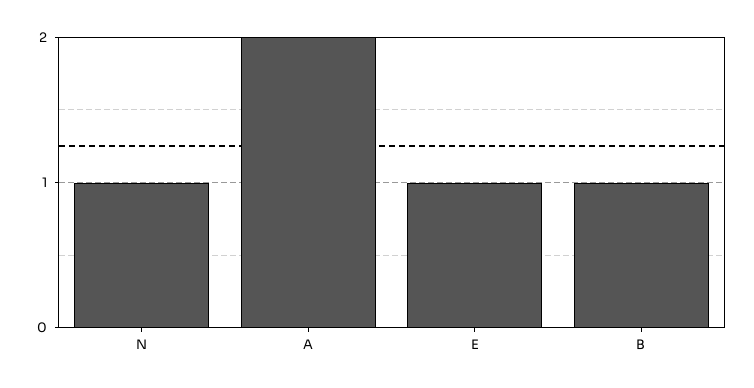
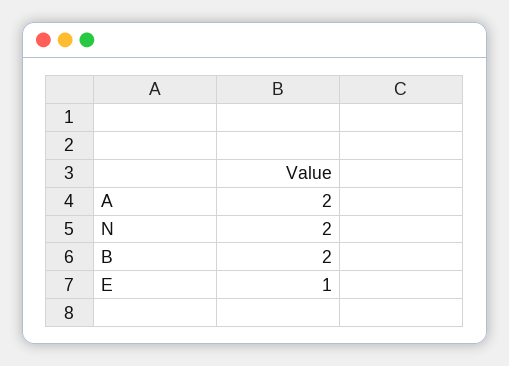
N: 1 -> 2
B: 1 -> 2

